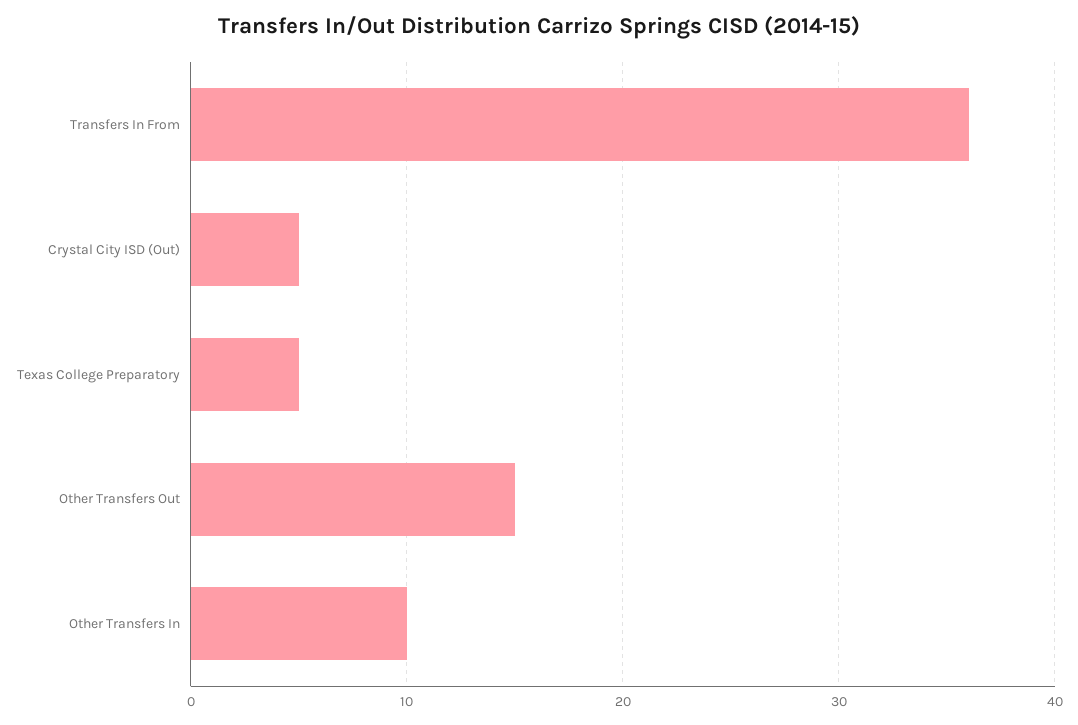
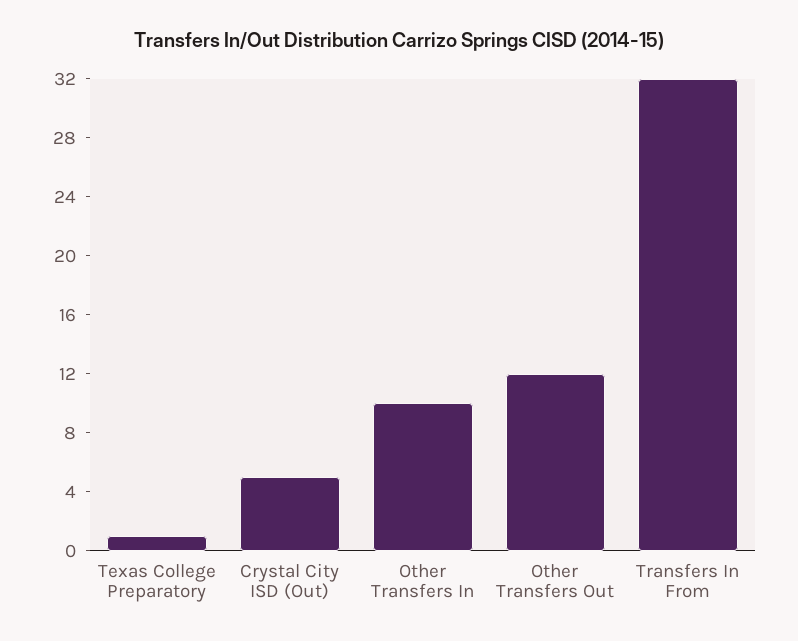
Transfers In From: 36 -> 32
Texas College Preparatory: 5 -> 1
Other Transfers Out: 15 -> 12

